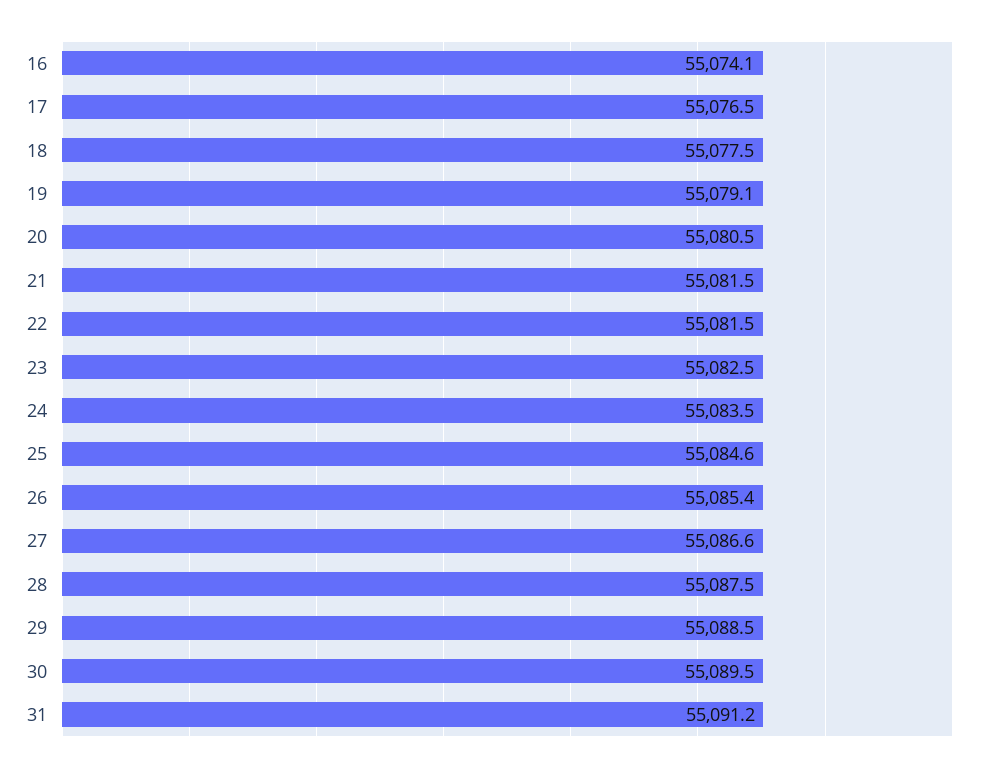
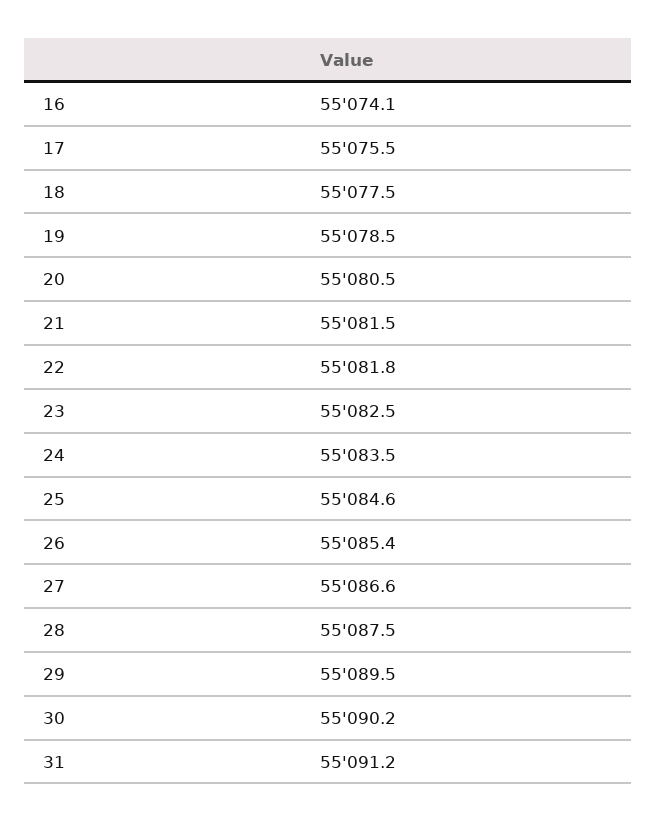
17: 55076.5 -> 55075.5
19: 55079.1 -> 55078.5
22: 55081.5 -> 55081.8
29: 55088.5 -> 55089.5
30: 55089.5 -> 55090.2

